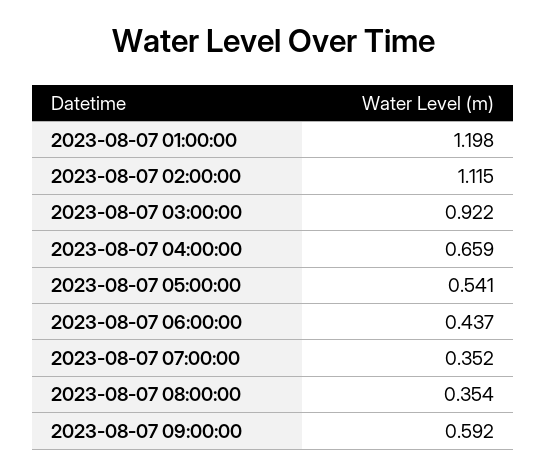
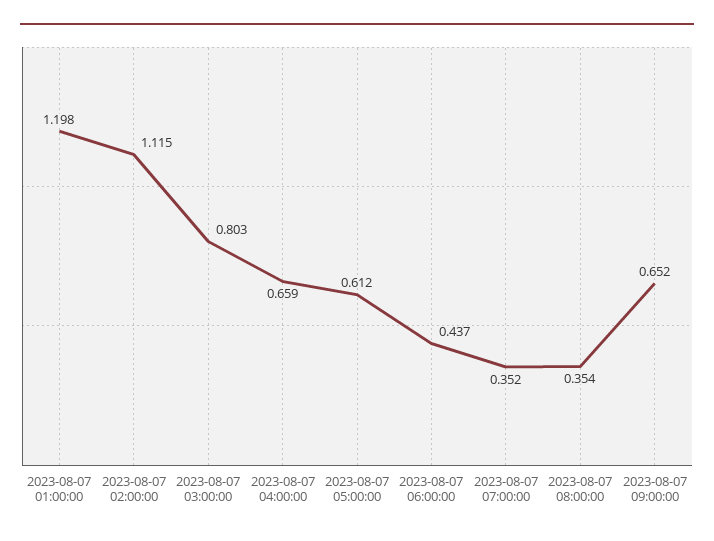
2023-08-07 03:00:00: 0.922 -> 0.803
2023-08-07 05:00:00: 0.541 -> 0.612
2023-08-07 09:00:00: 0.592 -> 0.652

